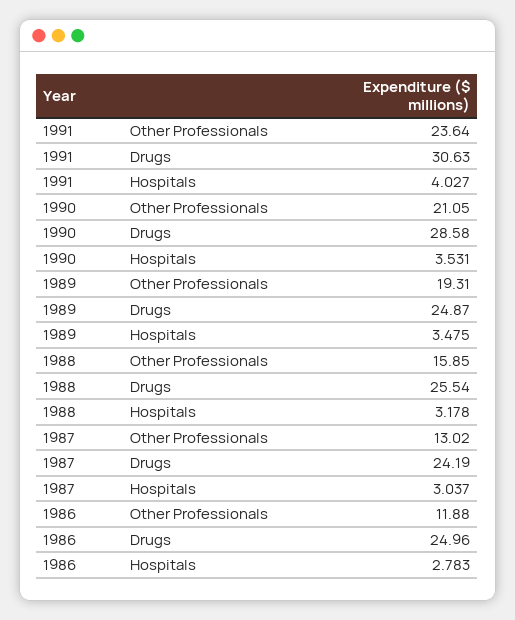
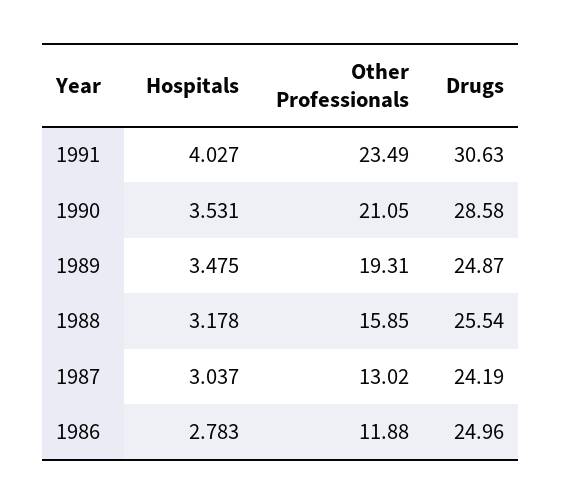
1991, Other Professionals: 23.64 -> 23.49

